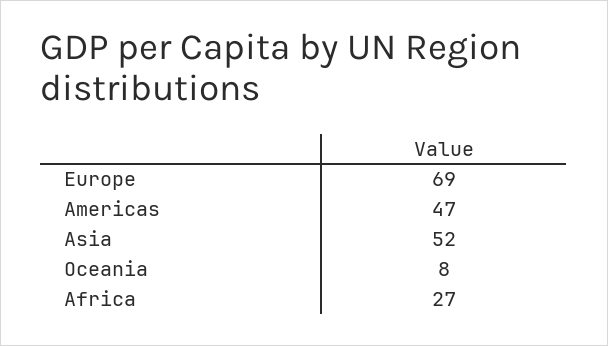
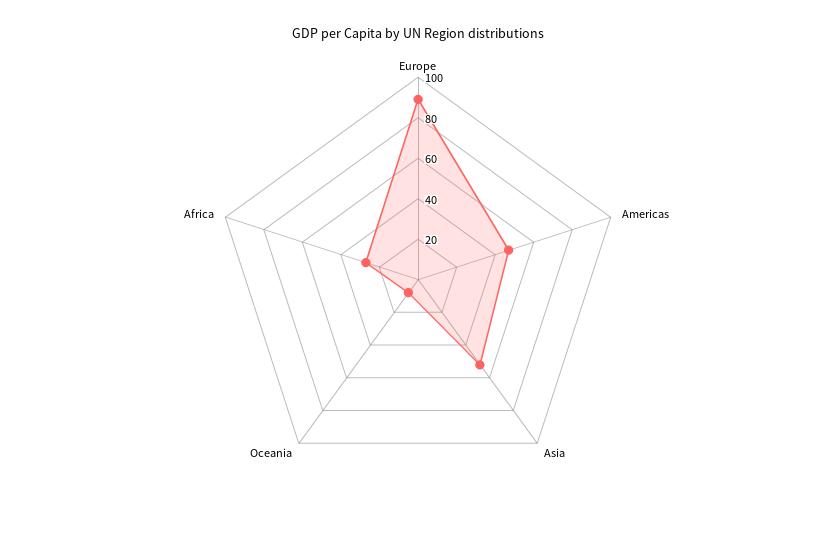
Europe: 69 -> 90

